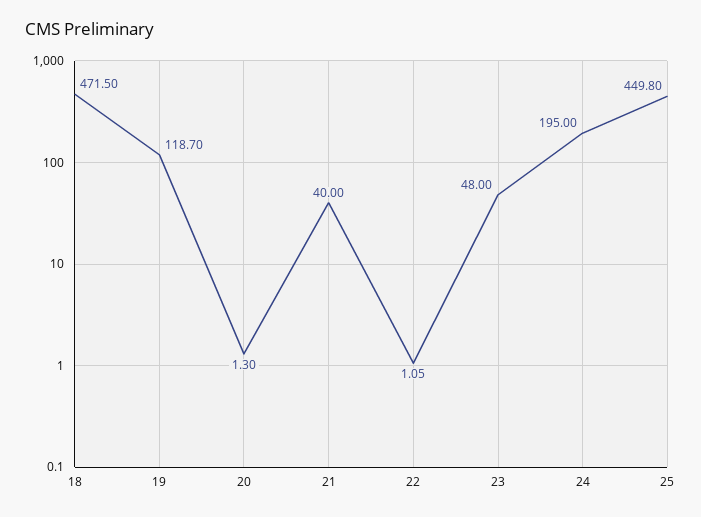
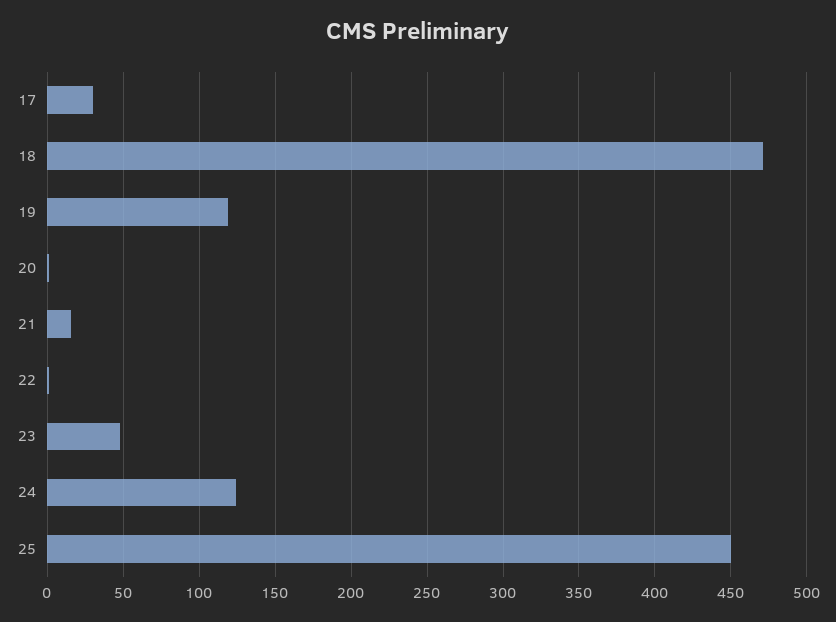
21: 40 -> 15
24: 195 -> 125
17: none -> 30

